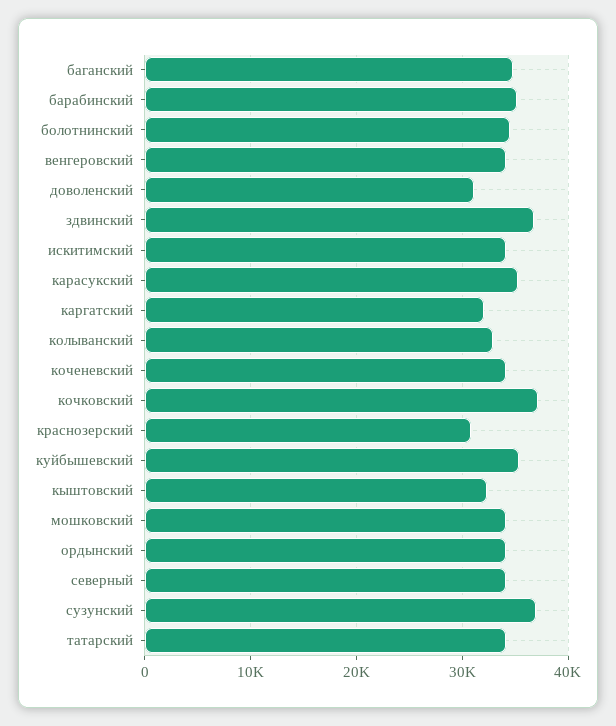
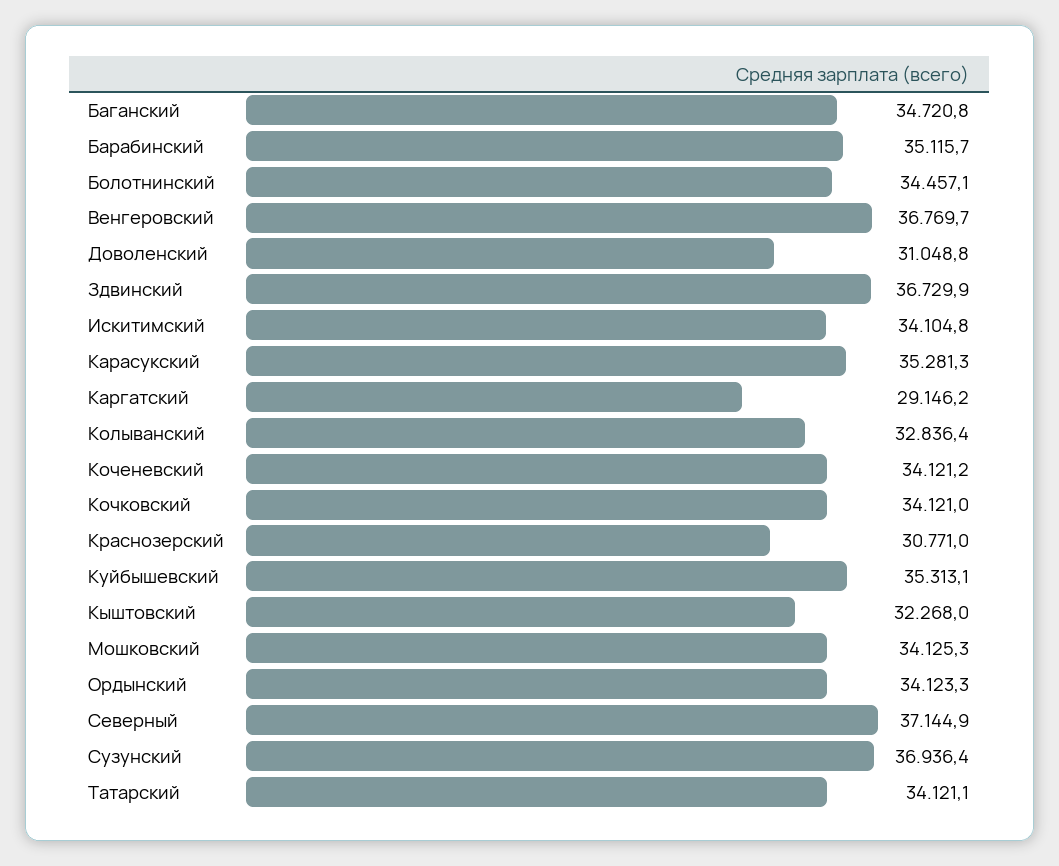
венгеровский: 34000 -> 36769.7
каргатский: 32000 -> 29146.2
кочковский: 37000 -> 34121
северный: 34000 -> 37144.9

